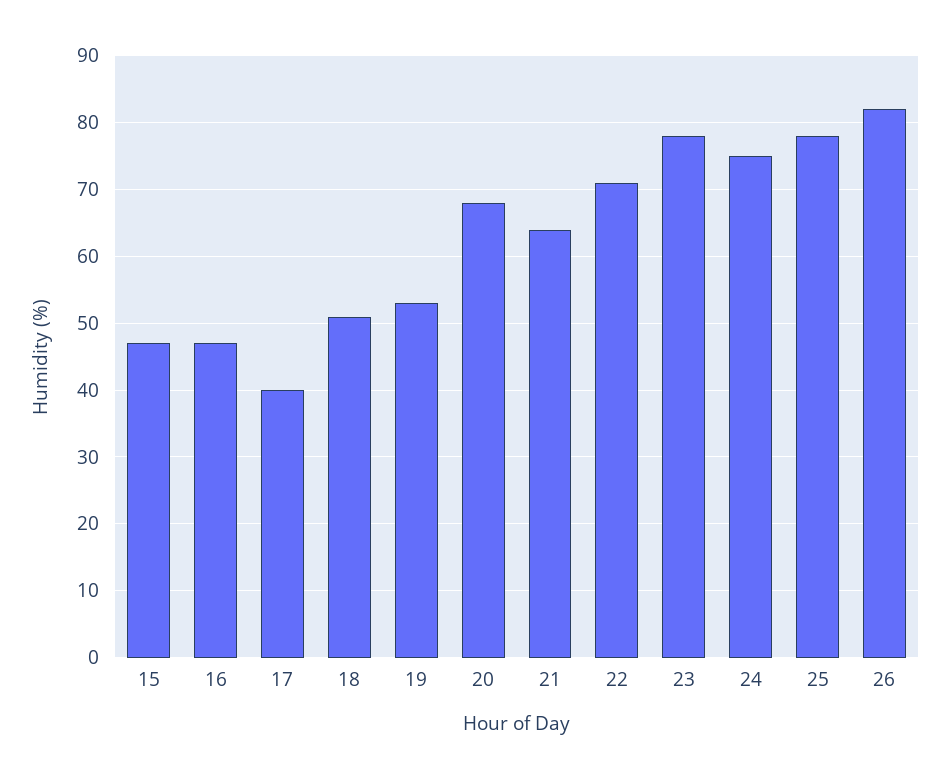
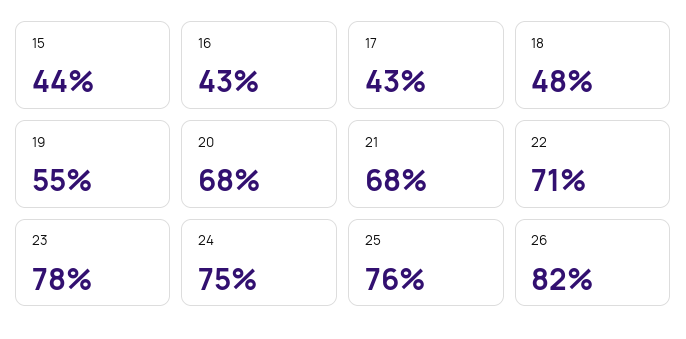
15: 47 -> 44
16: 47 -> 43
17: 40 -> 43
18: 51 -> 48
19: 53 -> 55
21: 64 -> 68
25: 78 -> 76

